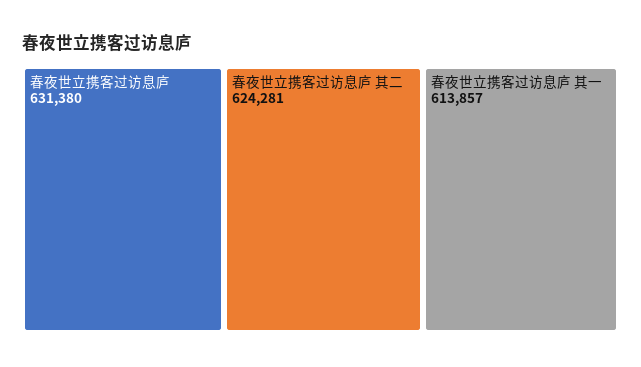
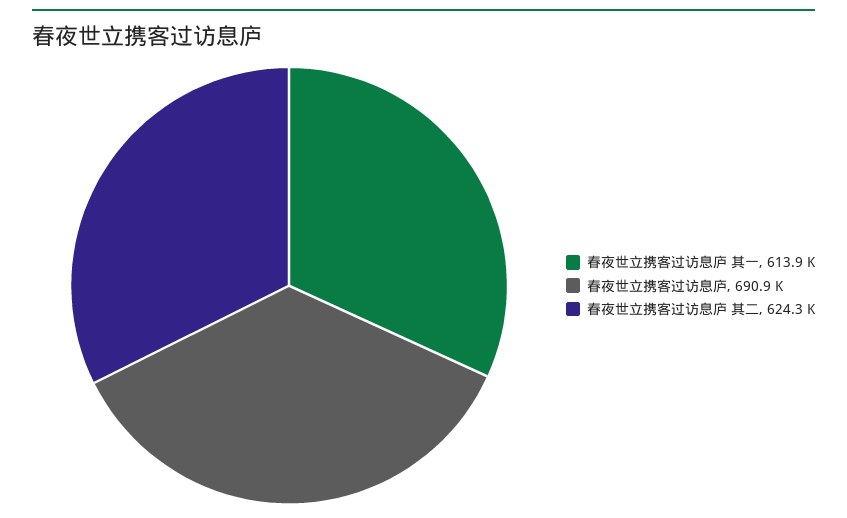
春夜世立携客过访息庐: 631380 -> 690900

